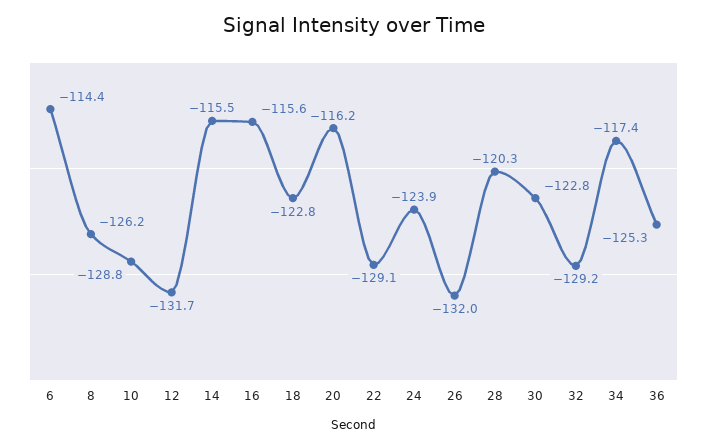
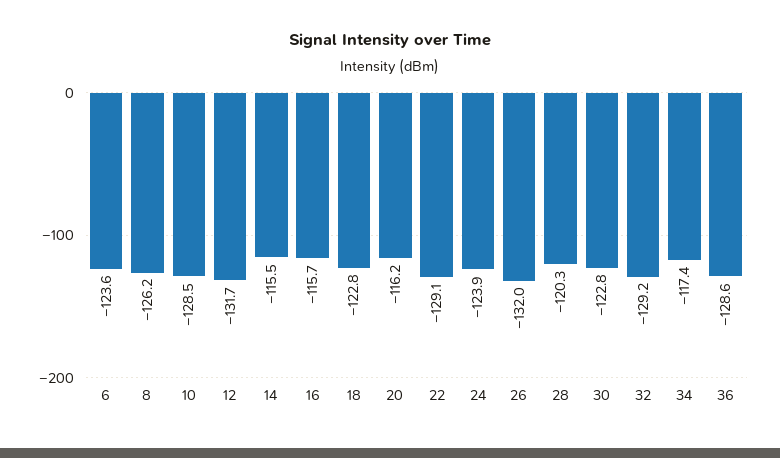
6: -114.4 -> -123.6
10: -128.8 -> -128.5
16: -115.6 -> -115.7
36: -125.3 -> -128.6

